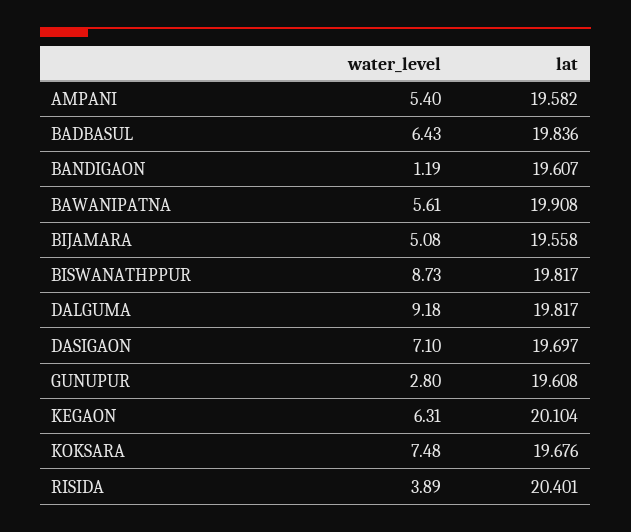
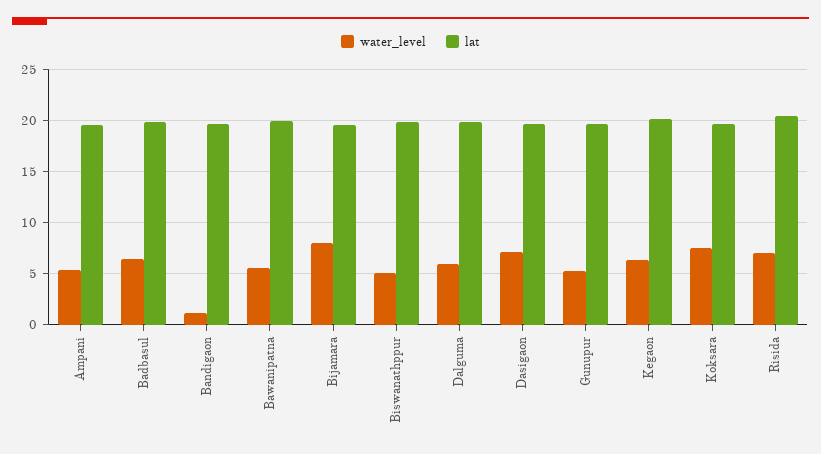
water_level, BIJAMARA: 5.08 -> 8
water_level, BISWANATHPPUR: 8.73 -> 5
water_level, DALGUMA: 9.18 -> 6
water_level, GUNUPUR: 2.8 -> 5
water_level, RISIDA: 3.89 -> 7

